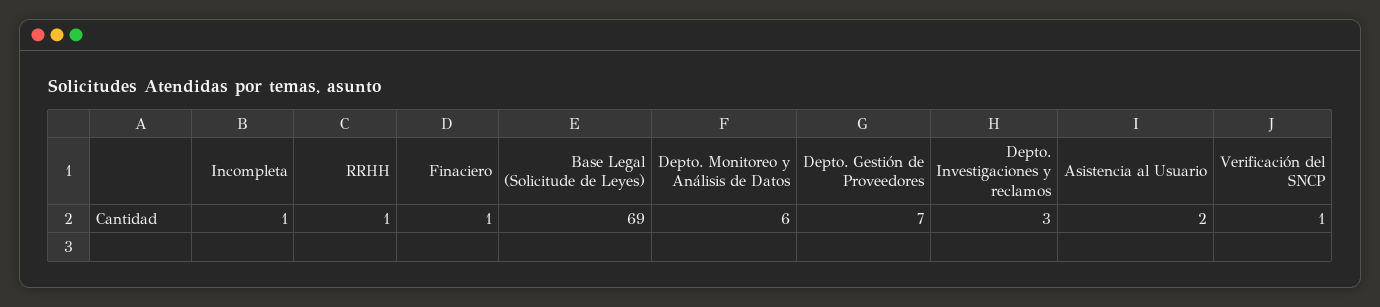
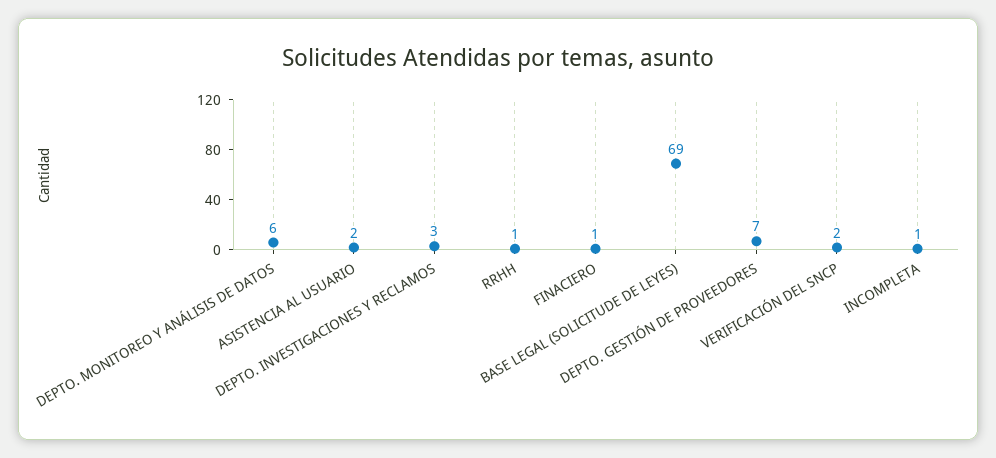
Verificación del SNCP: 1 -> 2

